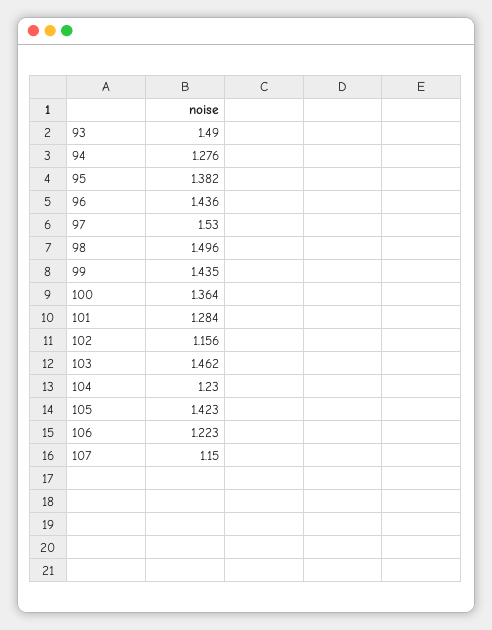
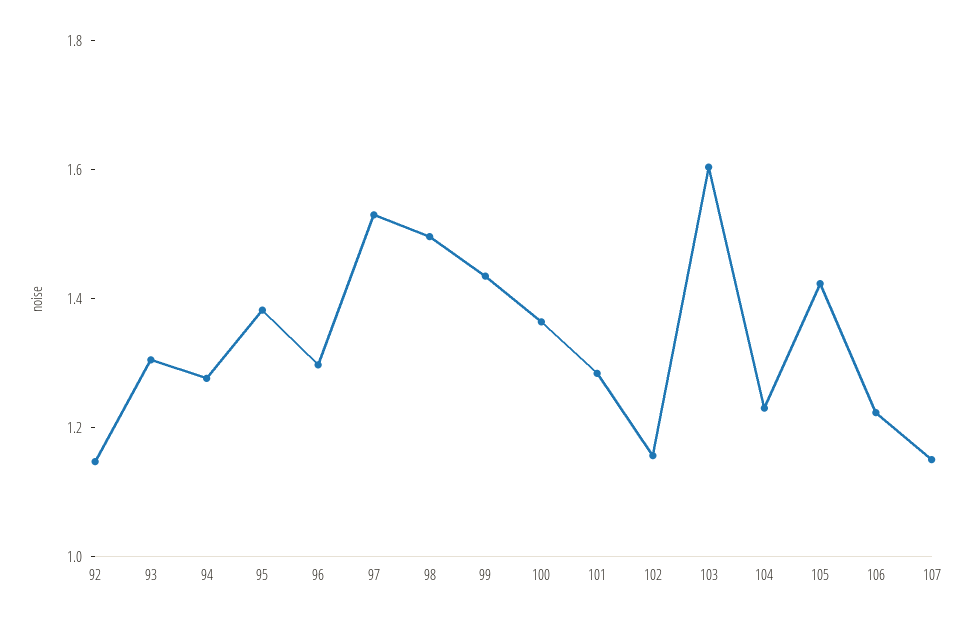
93: 1.49 -> 1.3
96: 1.436 -> 1.3
103: 1.462 -> 1.6
92: none -> 1.15

